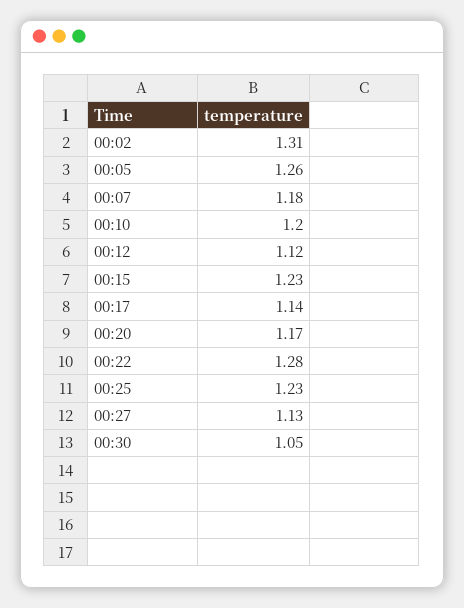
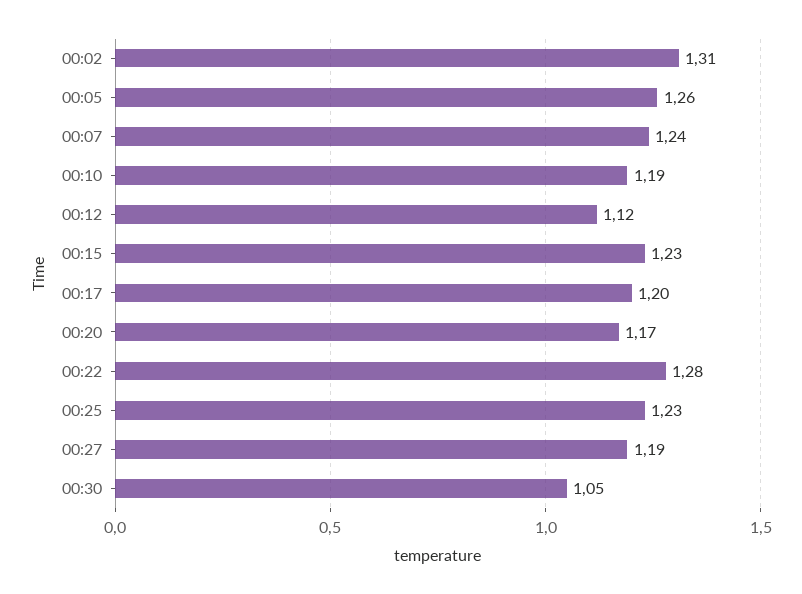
00:07: 1.18 -> 1.24
00:10: 1.2 -> 1.19
00:17: 1.14 -> 1.2
00:27: 1.13 -> 1.19

